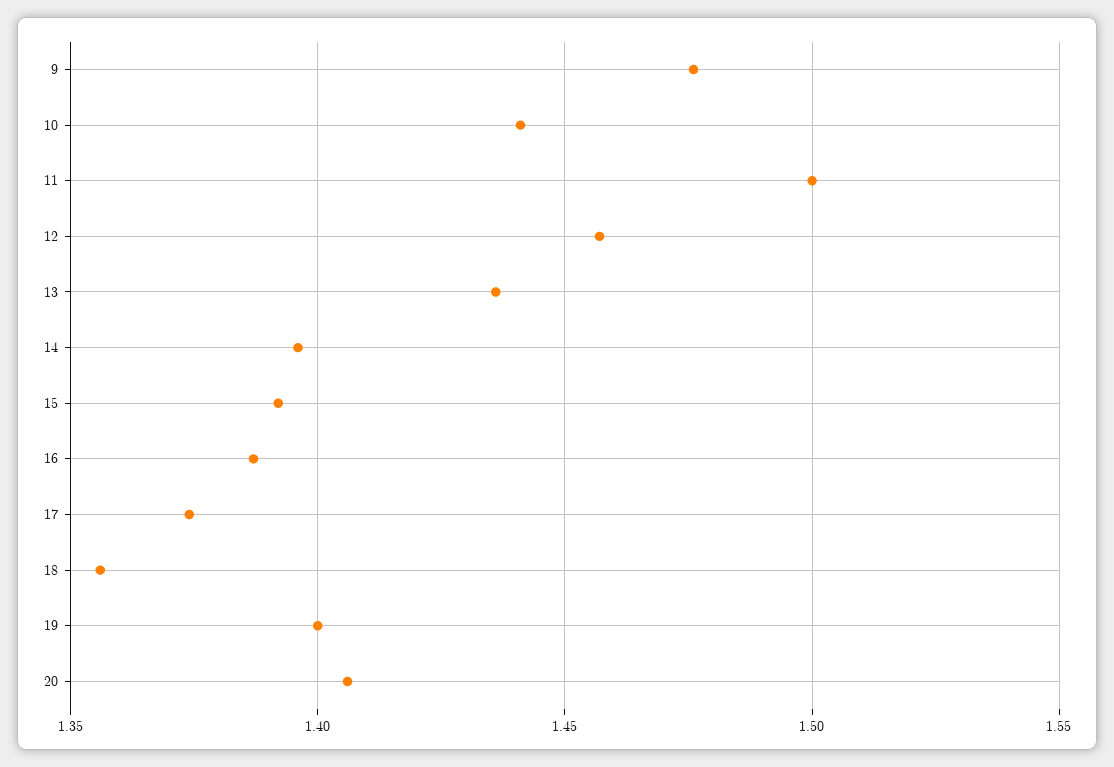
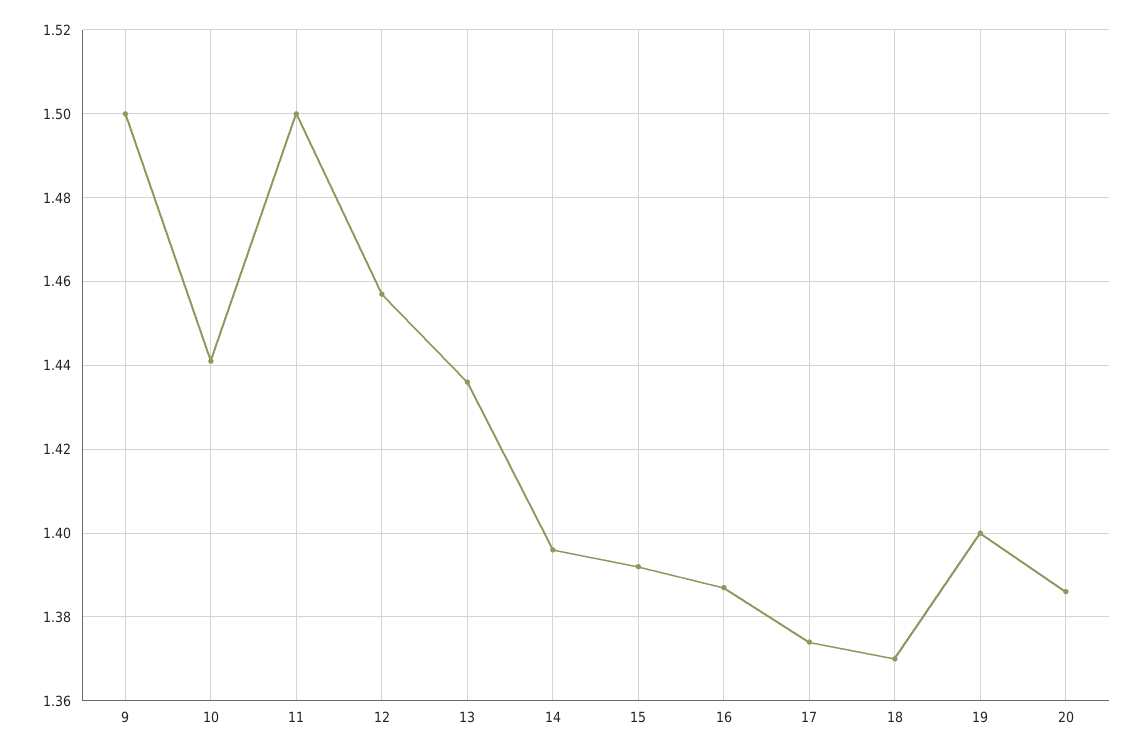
9: 1.475 -> 1.5
18: 1.355 -> 1.37
20: 1.405 -> 1.385

